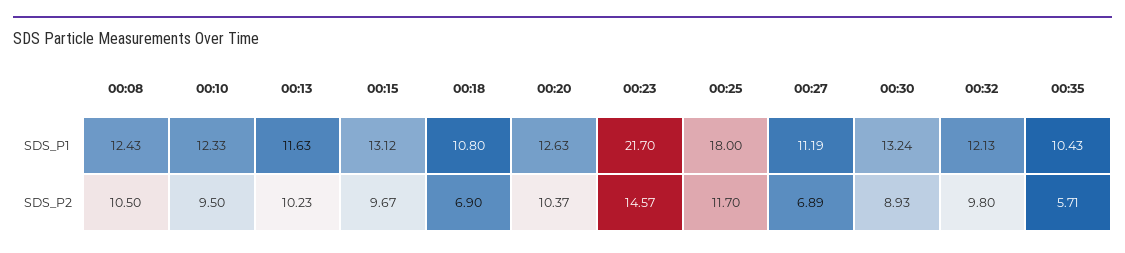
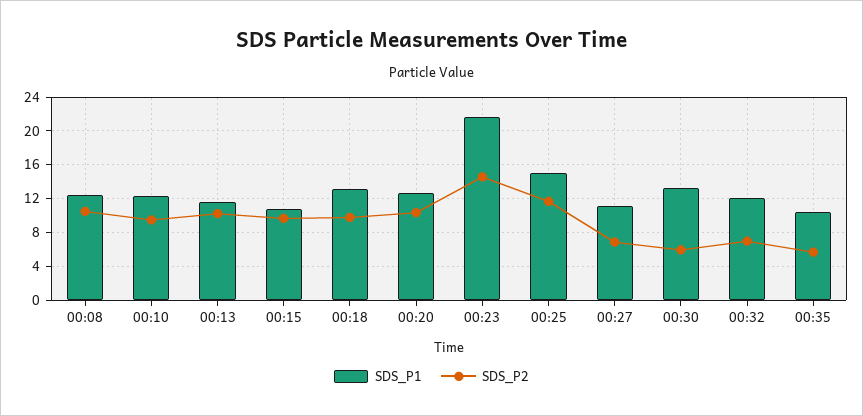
SDS_P1, 00:15: 13.12 -> 11
SDS_P1, 00:18: 10.8 -> 13
SDS_P1, 00:25: 18 -> 15
SDS_P2, 00:18: 6.9 -> 10
SDS_P2, 00:30: 8.93 -> 6
SDS_P2, 00:32: 9.8 -> 7

